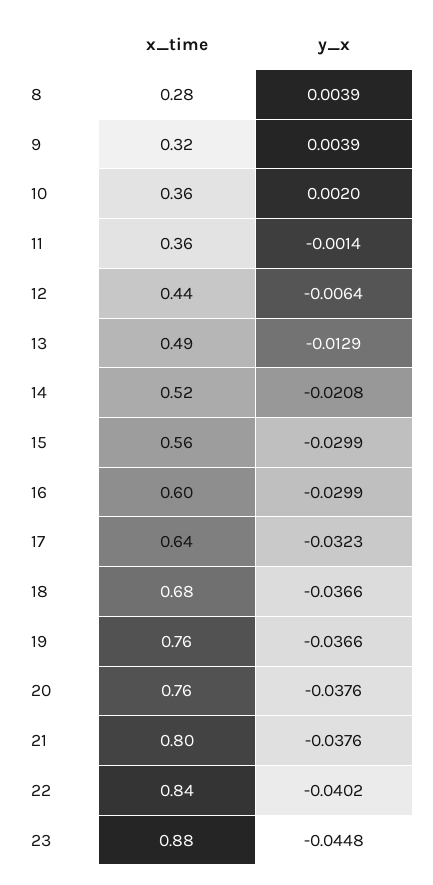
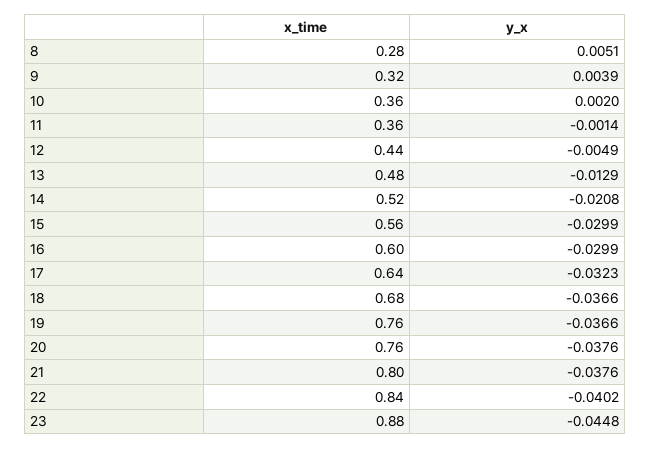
y_x, 8: 0.0039 -> 0.0051
y_x, 12: -0.0064 -> -0.0049
x_time, 13: 0.49 -> 0.48

